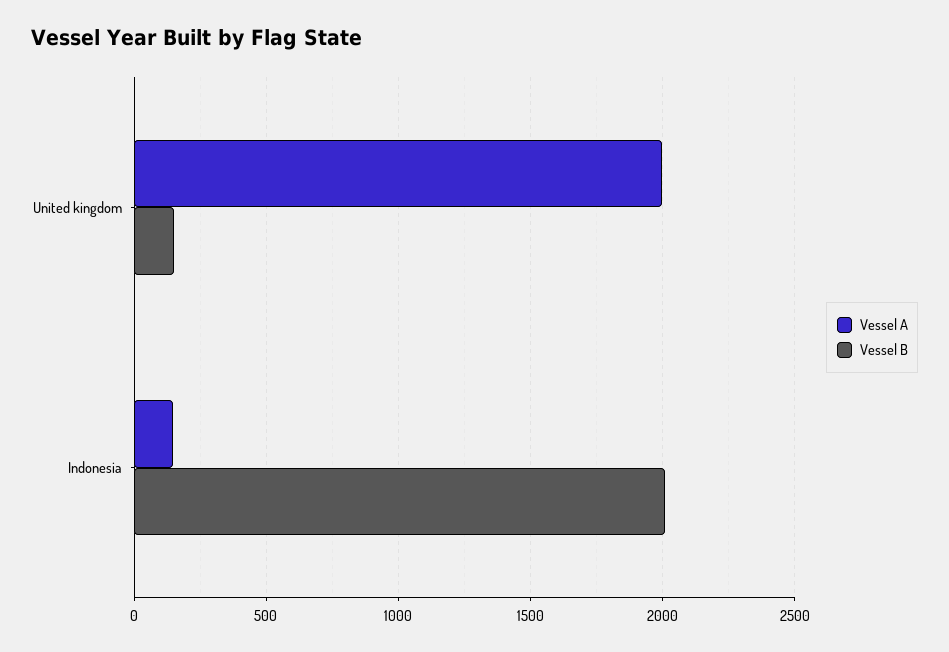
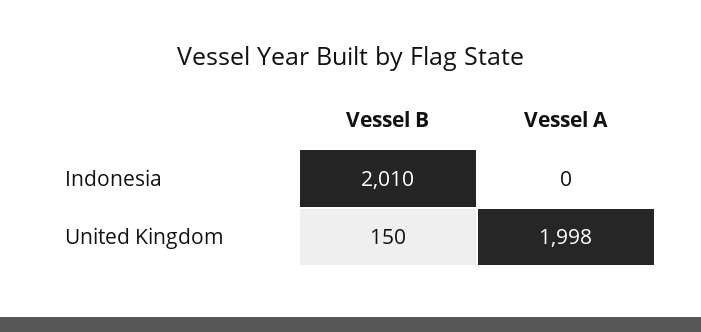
Vessel A, Indonesia: 150 -> 0

